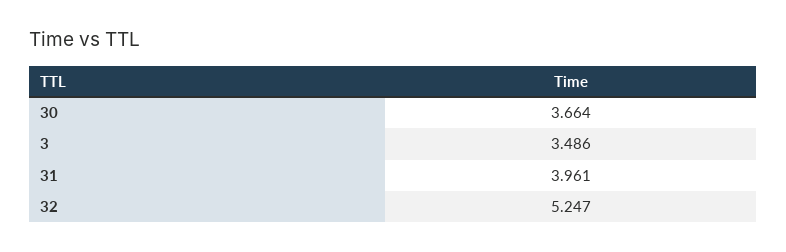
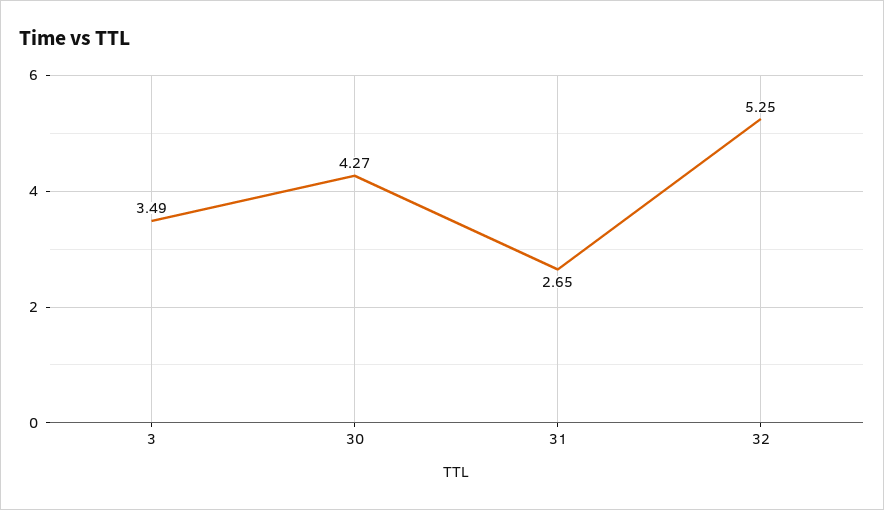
30: 3.664 -> 4.27
31: 3.961 -> 2.65

